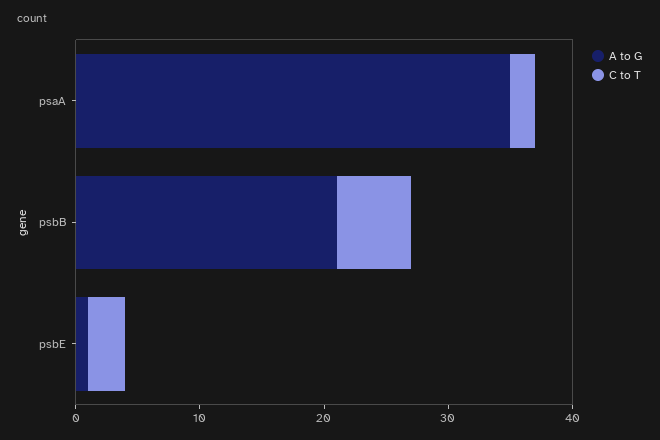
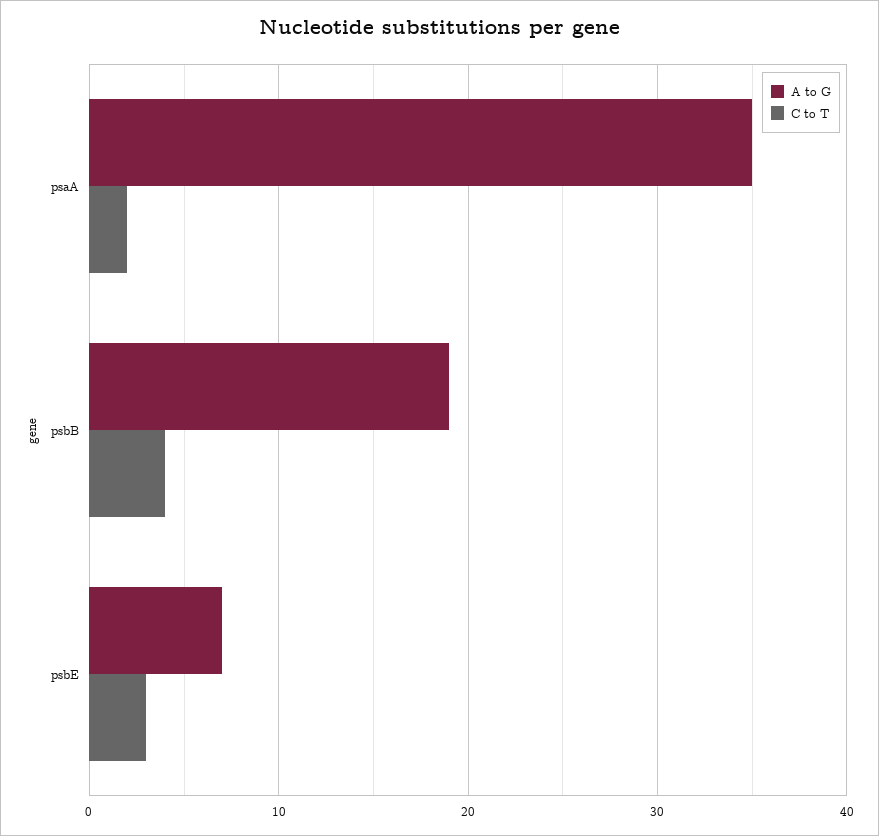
A to G, psbB: 21 -> 19
C to T, psbB: 6 -> 4
A to G, psbE: 1 -> 7

